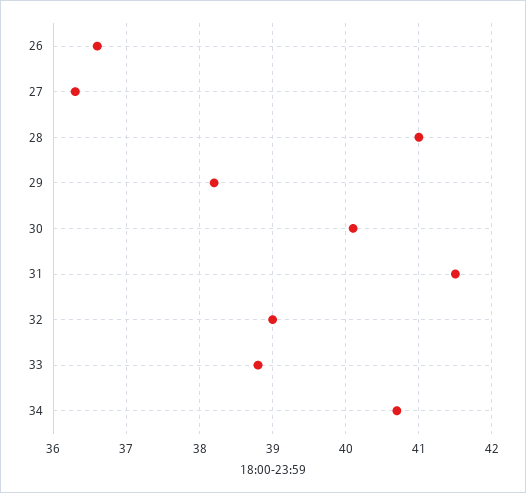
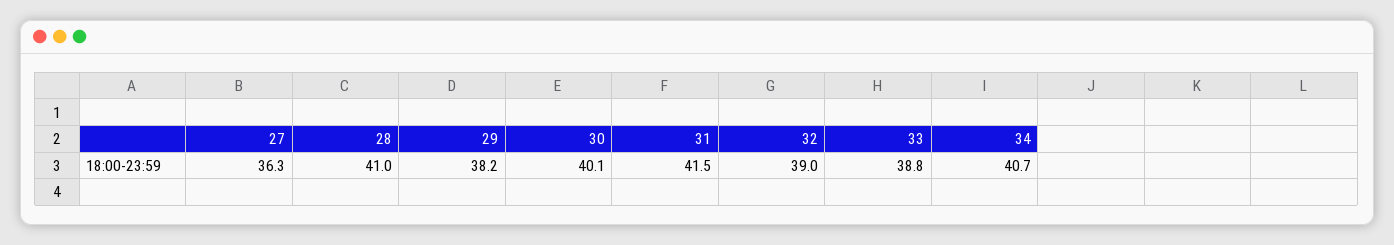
26: 36.6 -> none

